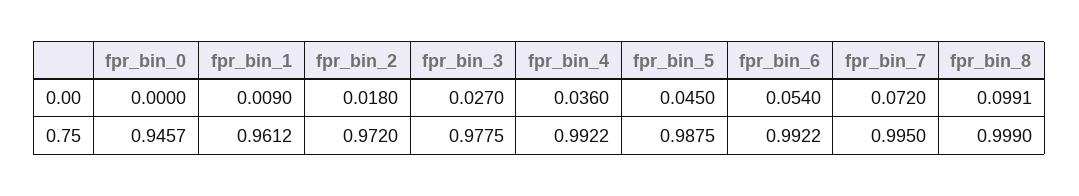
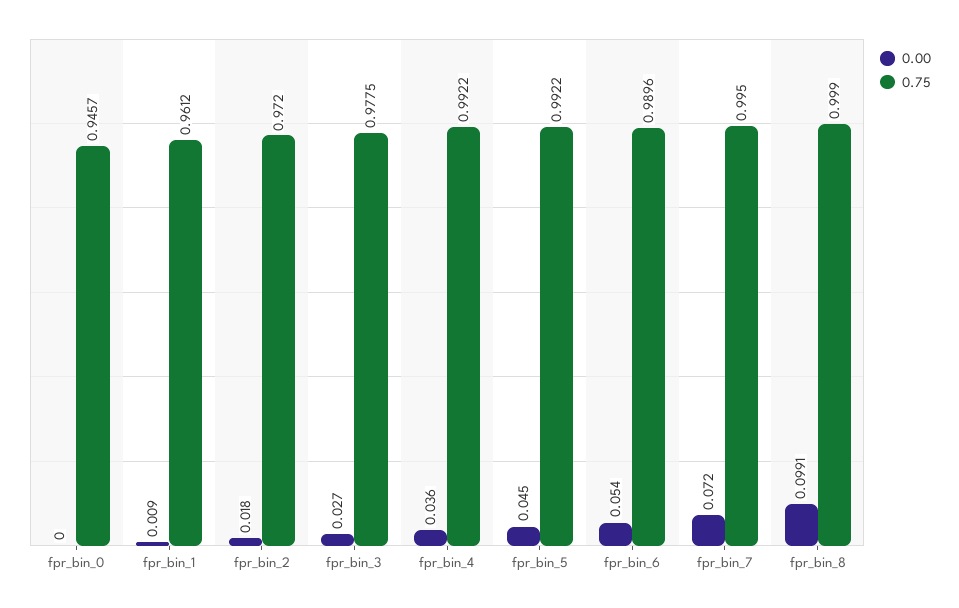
0.75, fpr_bin_5: 0.9875 -> 0.9922
0.75, fpr_bin_6: 0.9922 -> 0.9896

